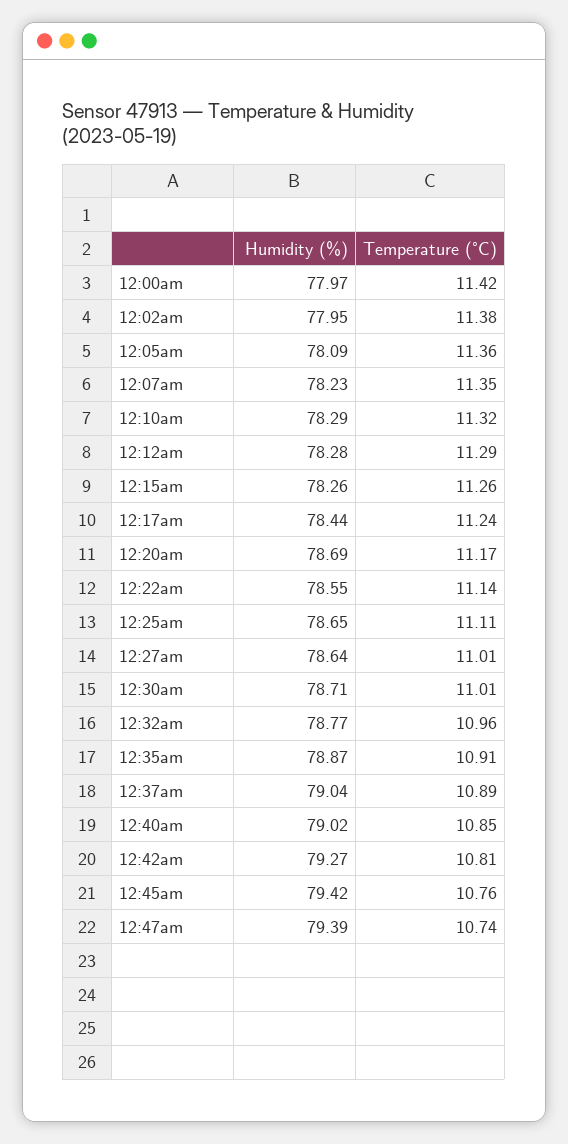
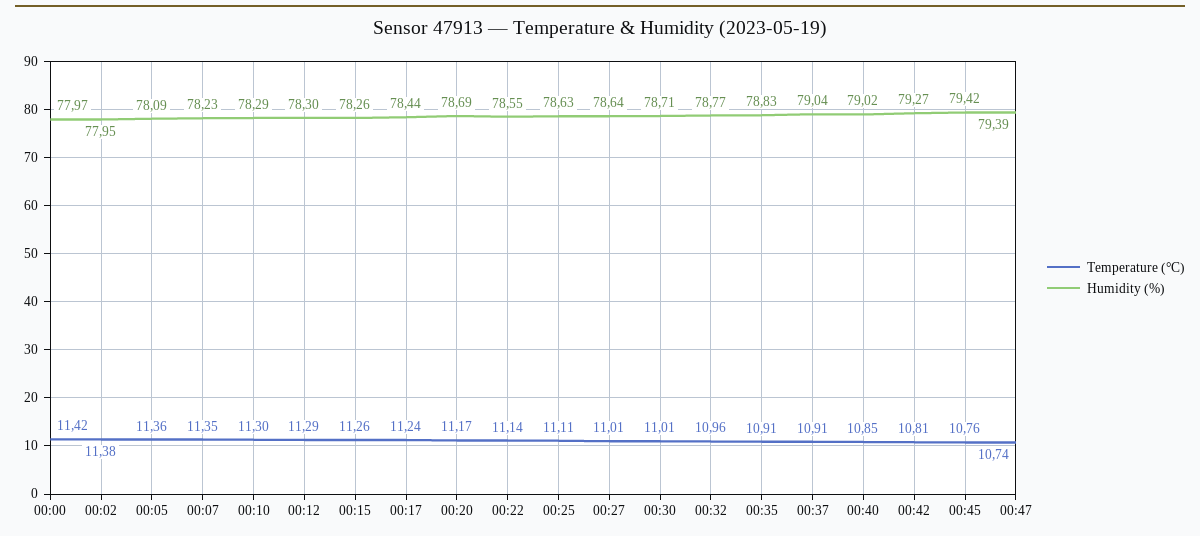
Temperature (°C), 12:10am: 11.32 -> 11.3
Humidity (%), 12:12am: 78.28 -> 78.3
Humidity (%), 12:25am: 78.65 -> 78.63
Humidity (%), 12:35am: 78.87 -> 78.83
Temperature (°C), 12:37am: 10.89 -> 10.91

